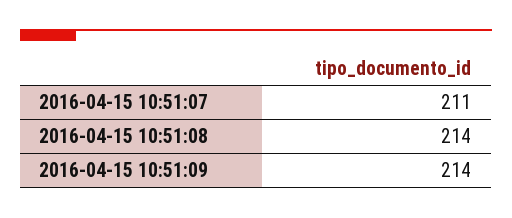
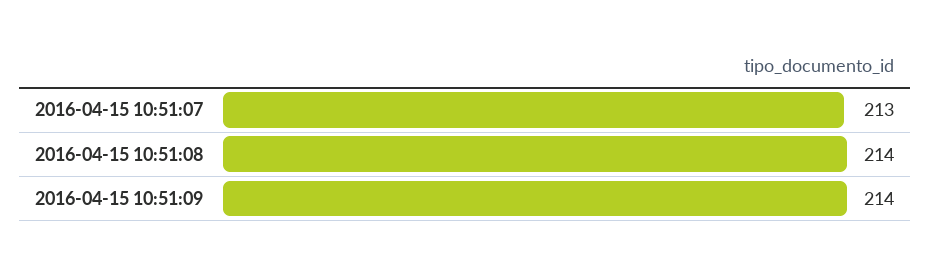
2016-04-15 10:51:07: 211 -> 213

